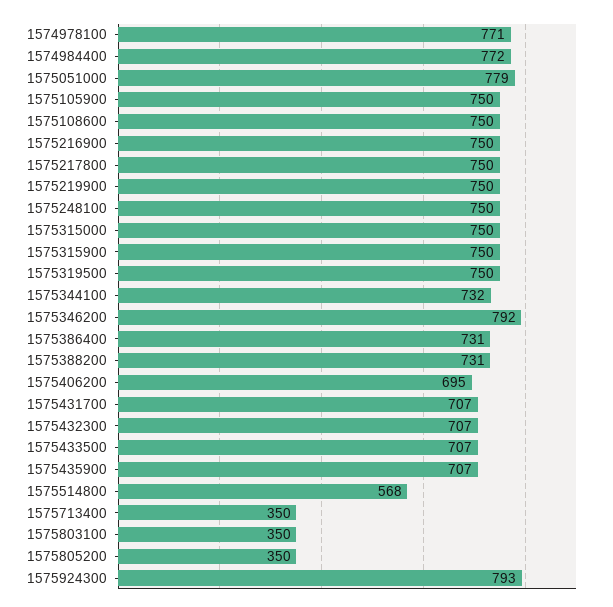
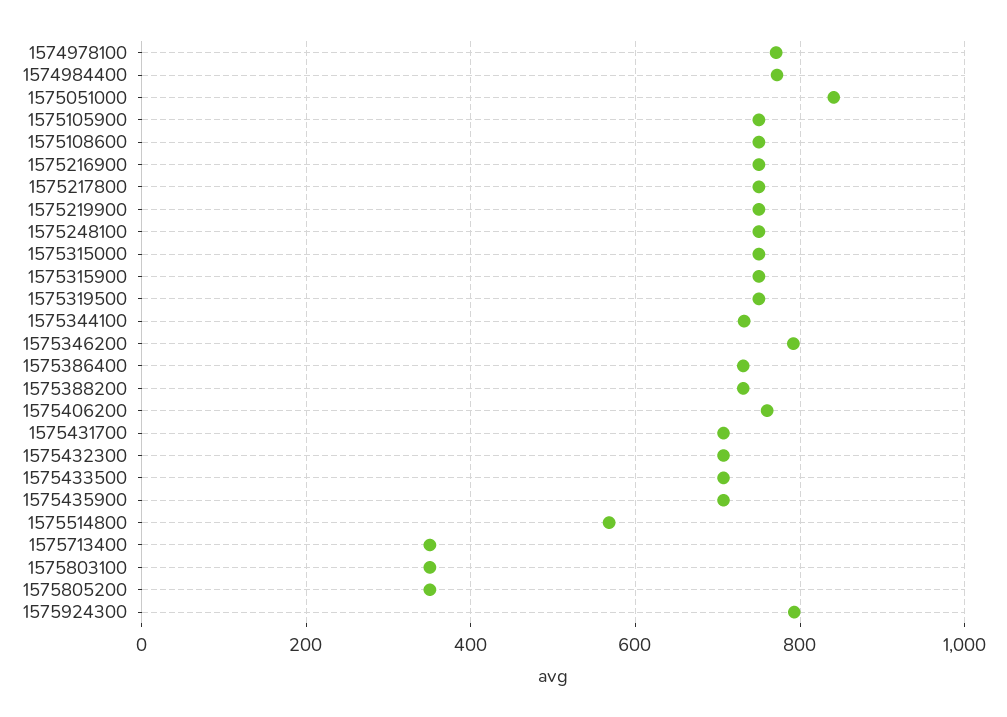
1575051000: 779 -> 840
1575406200: 695 -> 760

